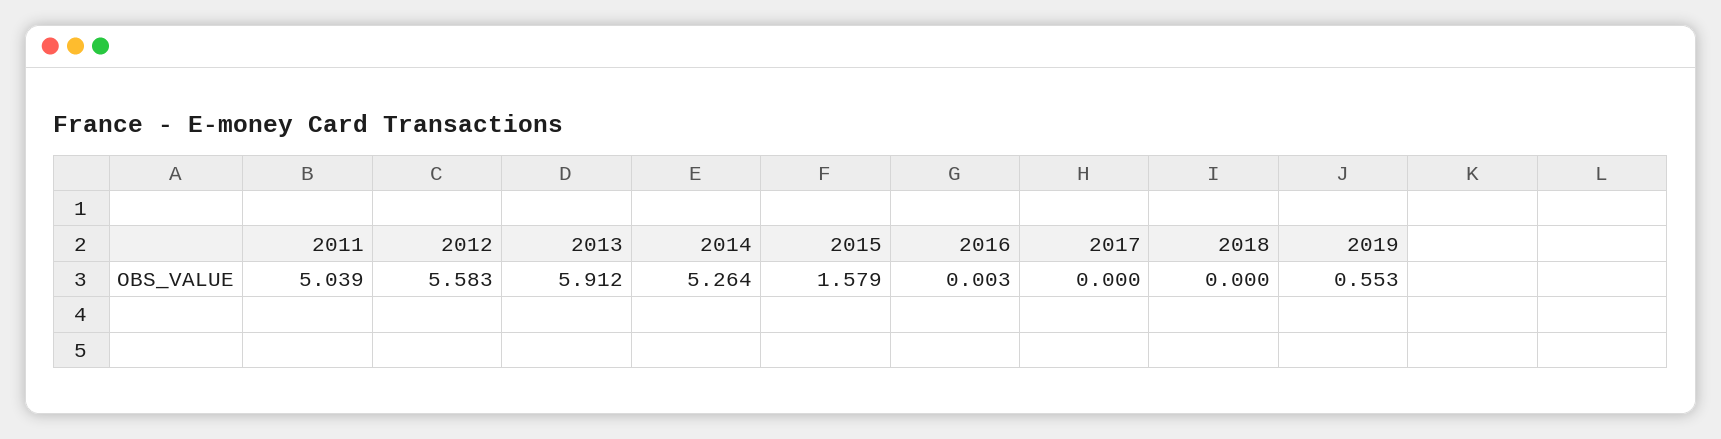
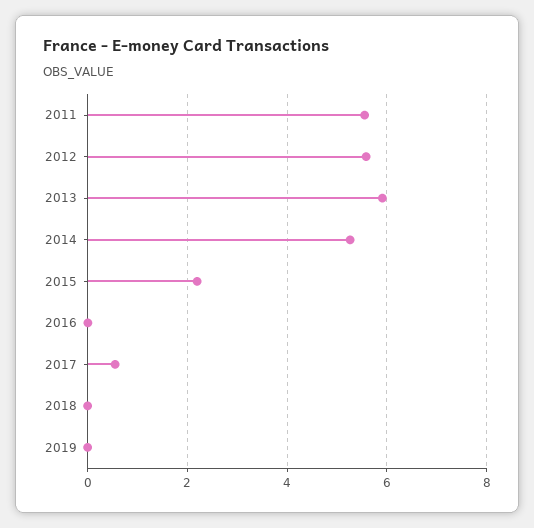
2011: 5.039 -> 5.6
2015: 1.579 -> 2.2
2017: 0 -> 0.6
2019: 0.553 -> 0

